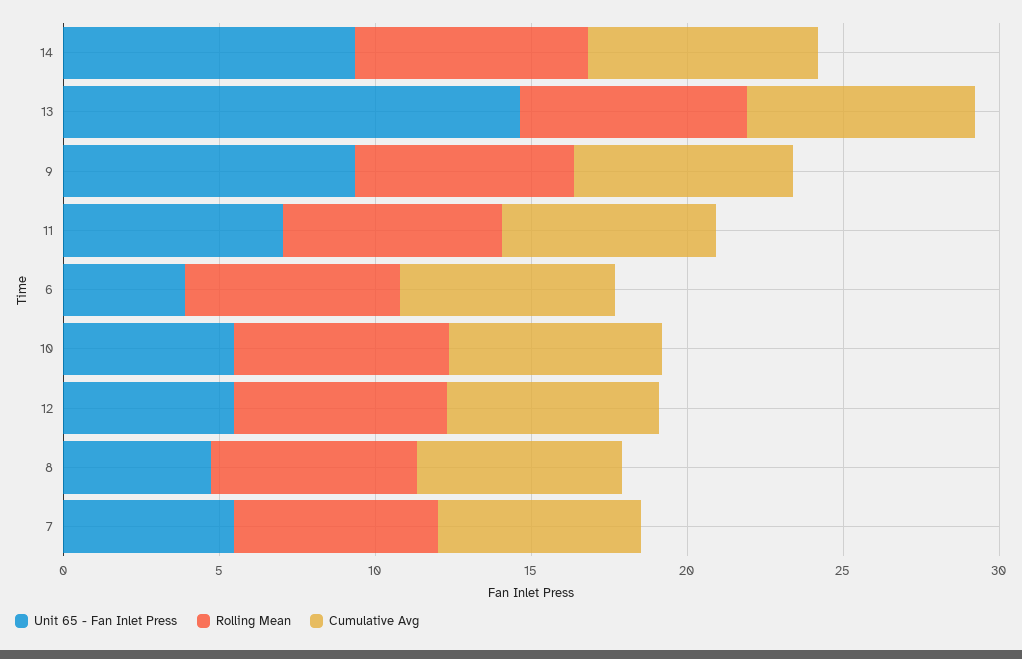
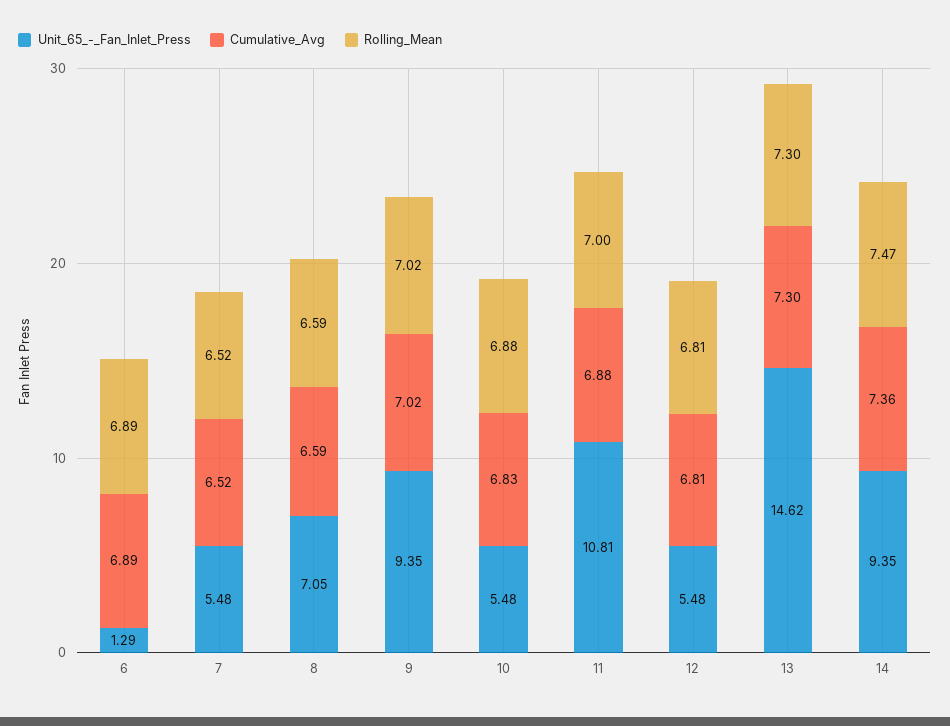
Unit 65 - Fan Inlet Press, 11: 7 -> 10.81
Unit 65 - Fan Inlet Press, 6: 4 -> 1.29
Unit 65 - Fan Inlet Press, 8: 5 -> 7.05

